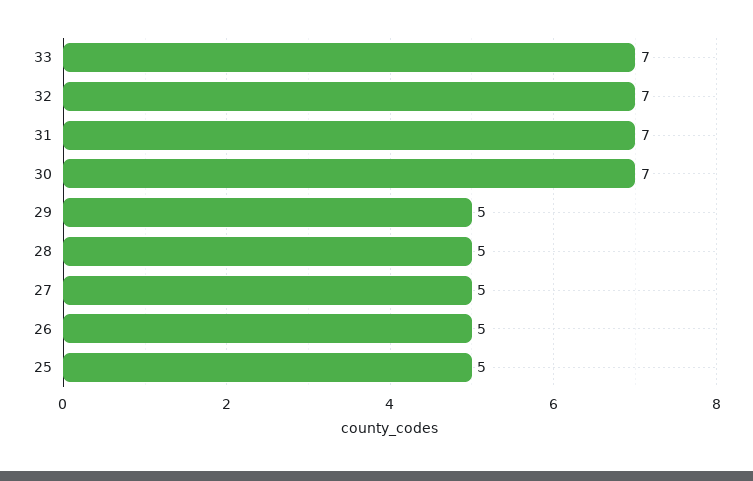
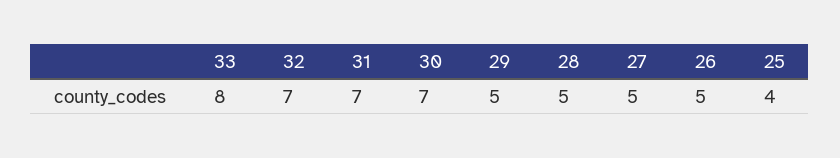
33: 7 -> 8
25: 5 -> 4

